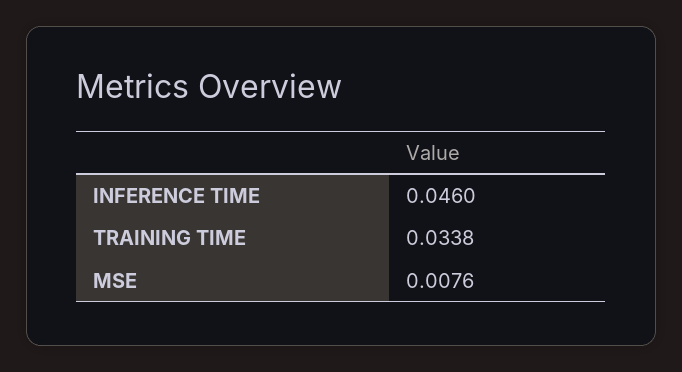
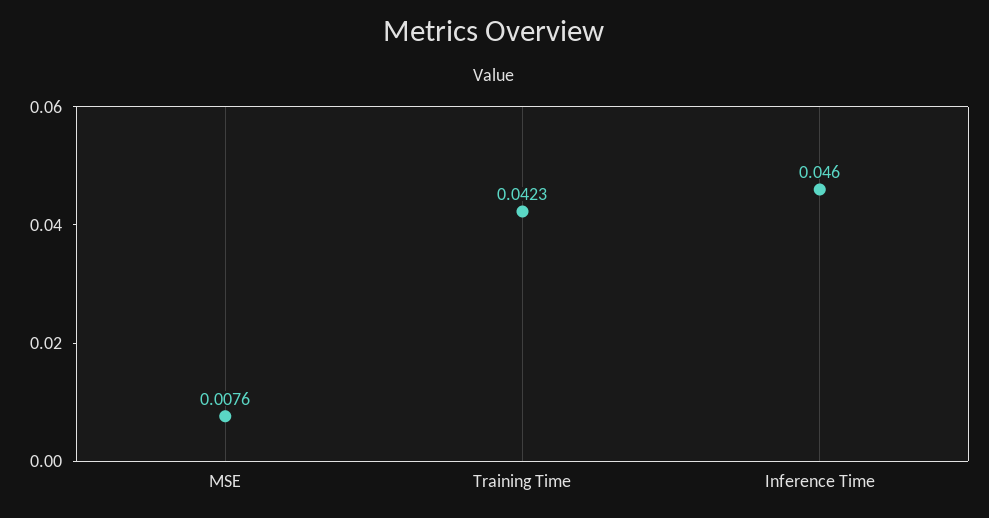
TRAINING TIME: 0.0338 -> 0.0423

